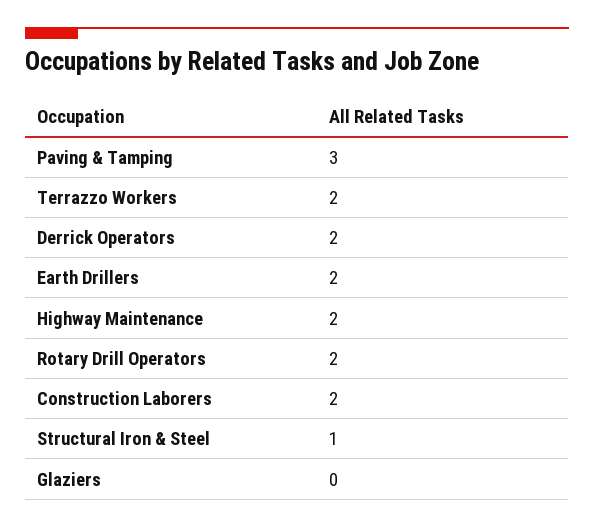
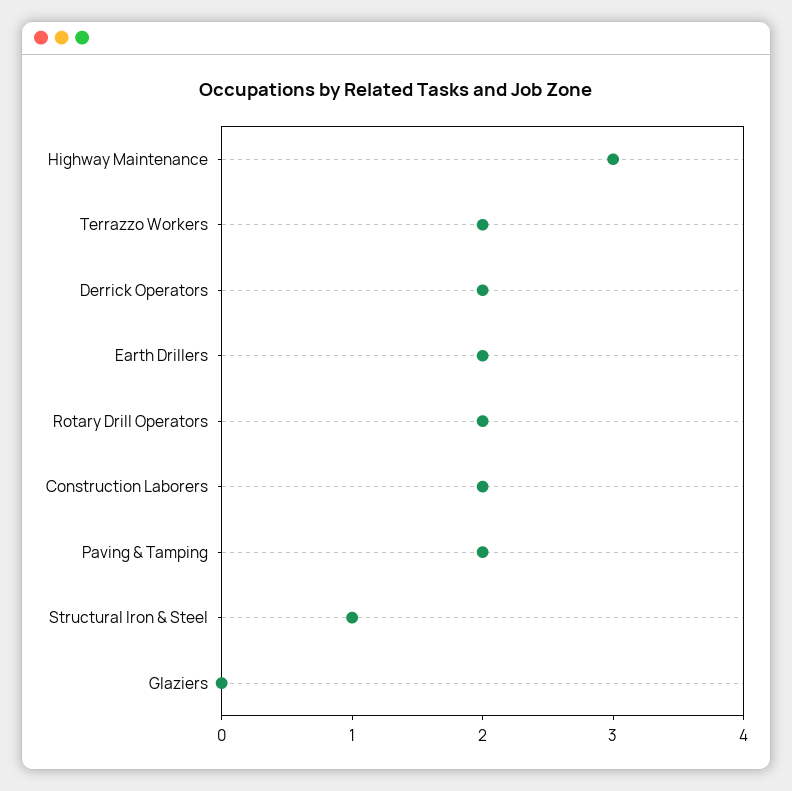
Paving & Tamping: 3 -> 2
Highway Maintenance: 2 -> 3

